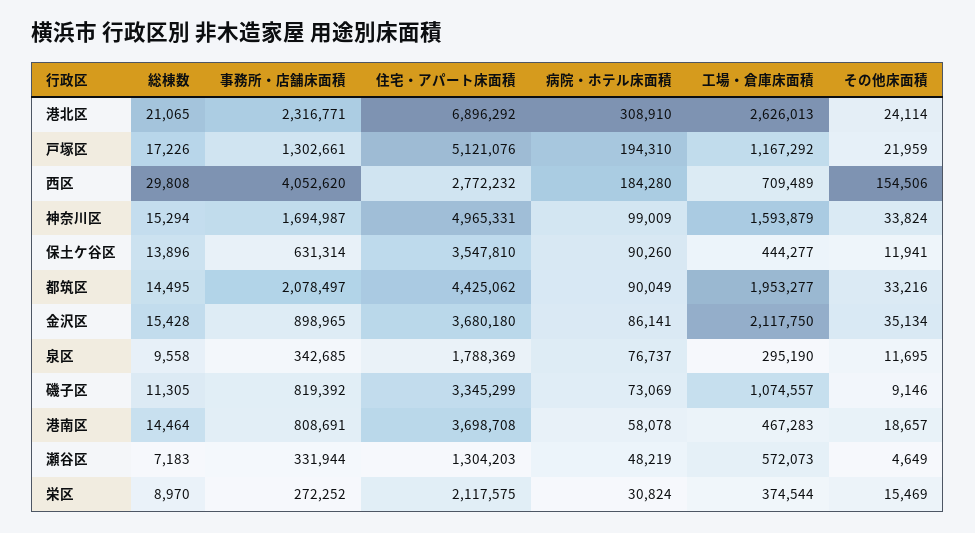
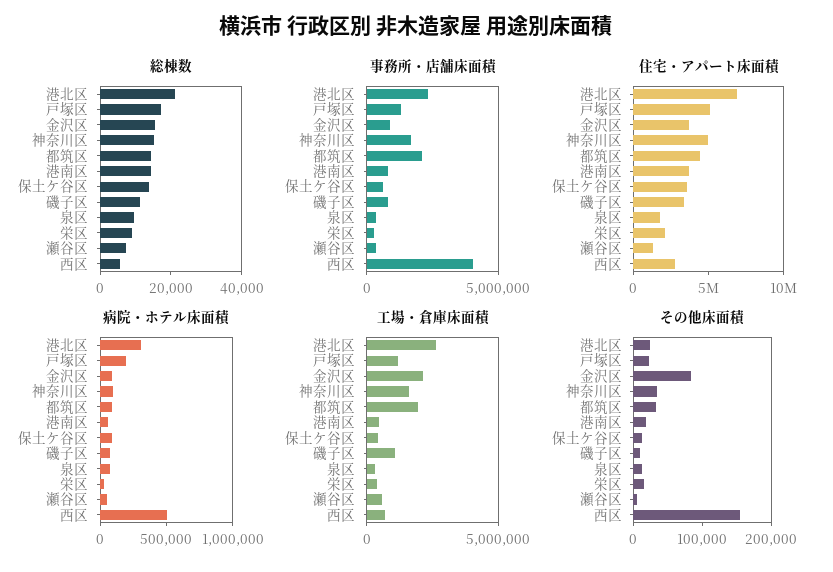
総棟数, 西区: 29808 -> 5000
病院・ホテル床面積, 西区: 184280 -> 500000
その他床面積, 金沢区: 35134 -> 80000

